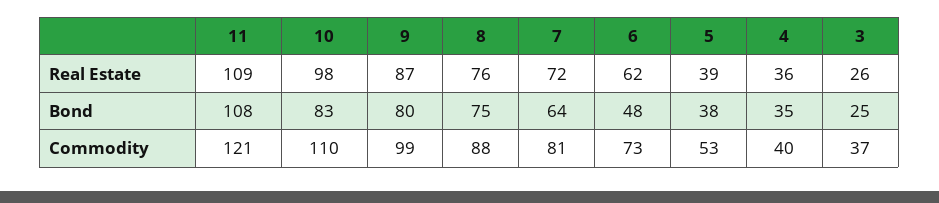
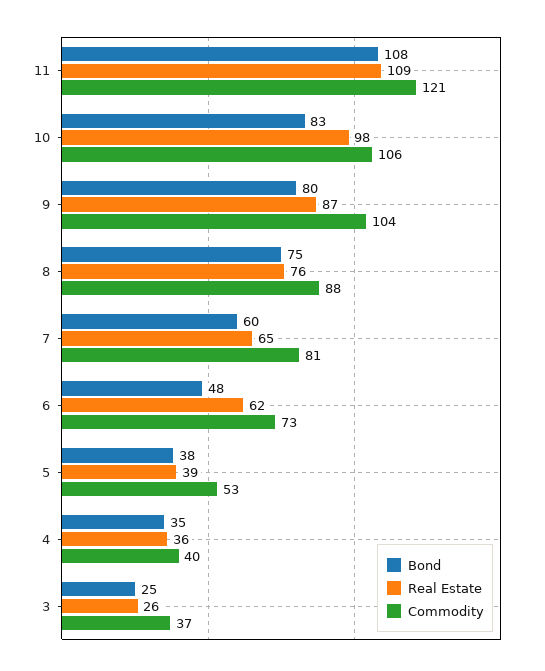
Real Estate, 7: 72 -> 65
Bond, 7: 64 -> 60
Commodity, 10: 110 -> 106
Commodity, 9: 99 -> 104

